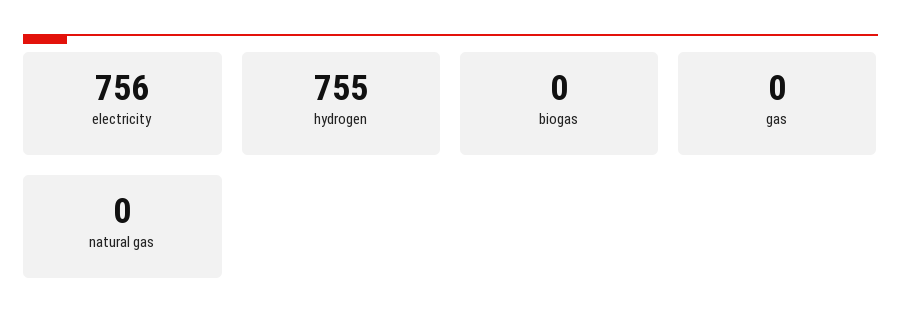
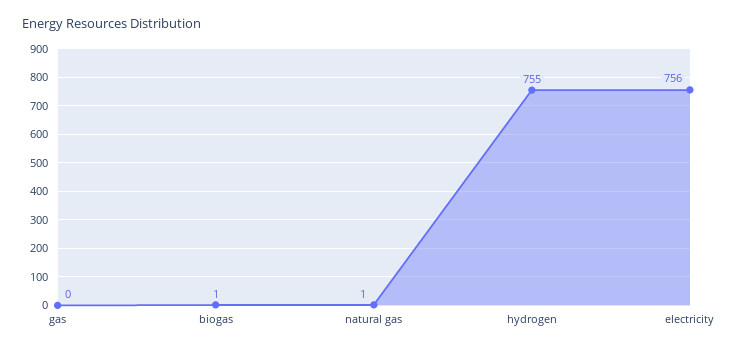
biogas: 0 -> 1
natural gas: 0 -> 1

